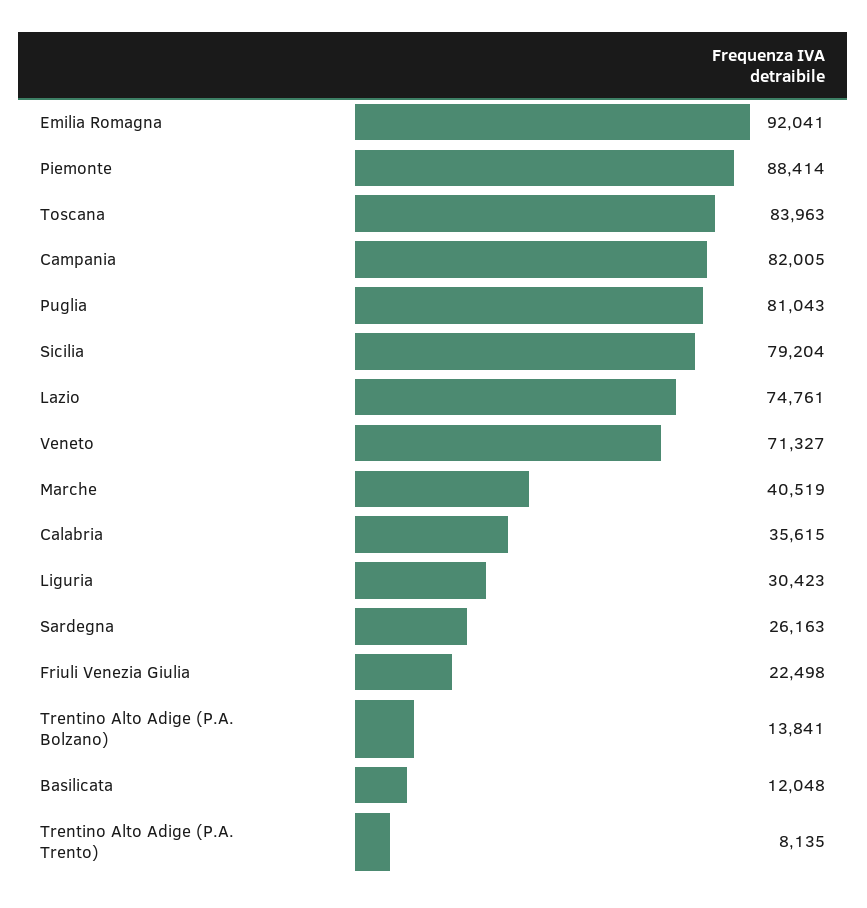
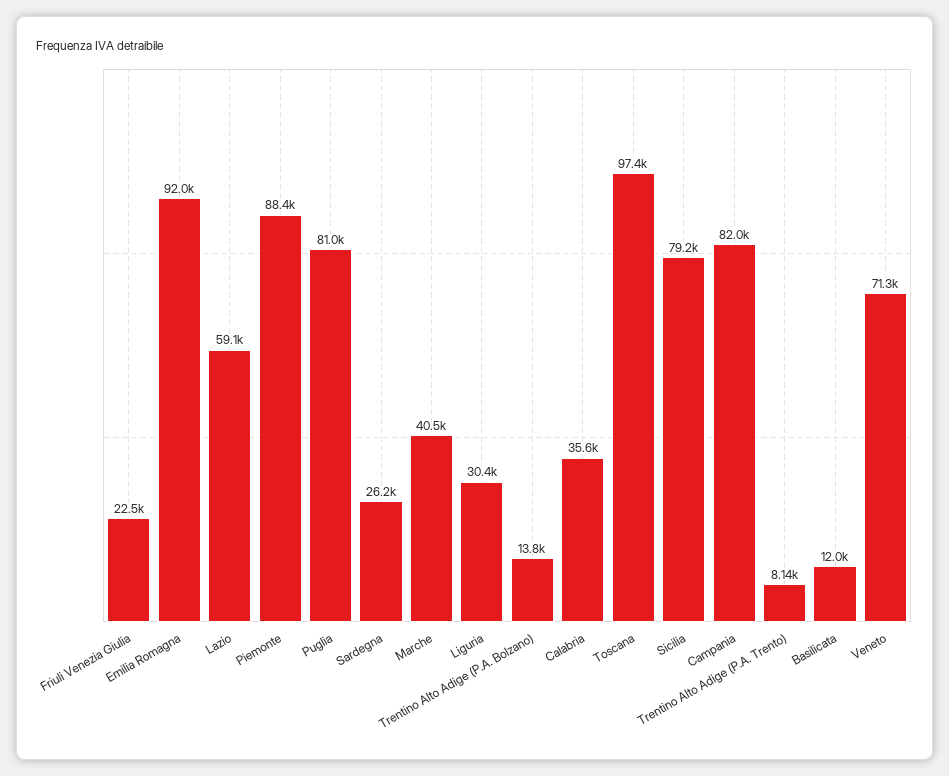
Toscana: 83963 -> 97400
Lazio: 74761 -> 59100

